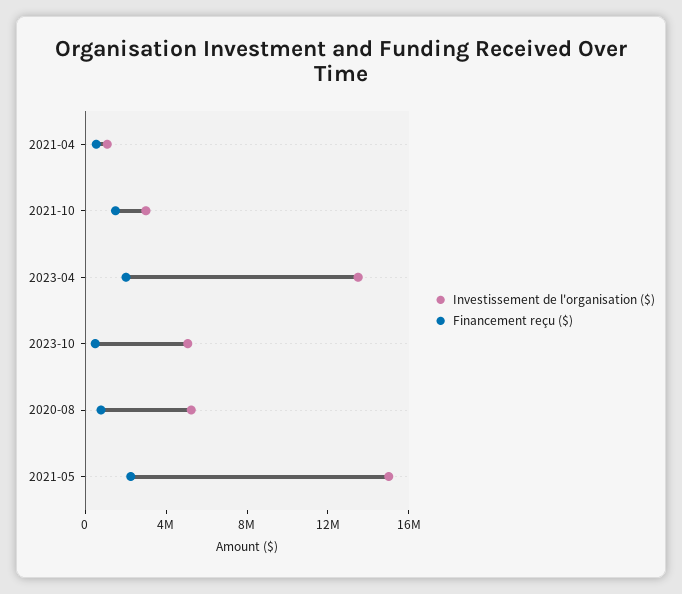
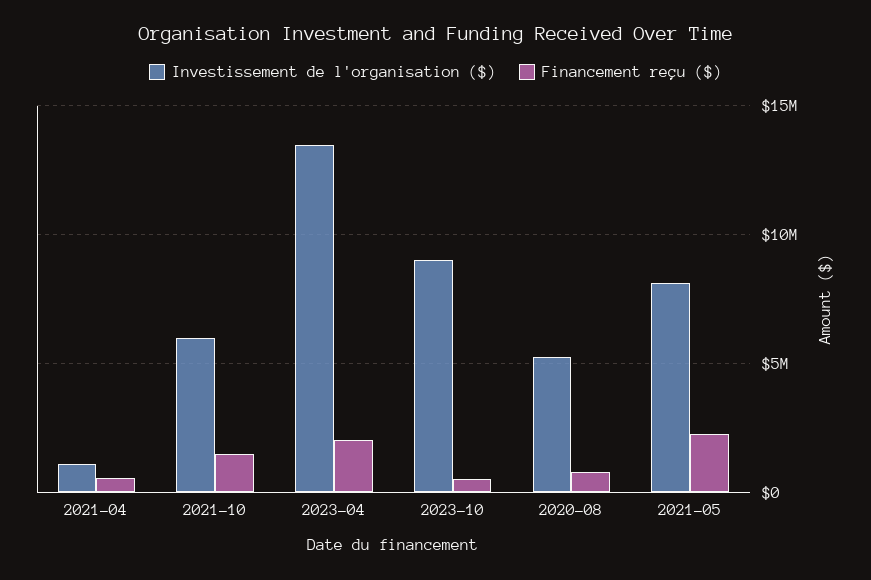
Investissement de l'organisation ($), 2021-10: 3000000 -> 6000000
Investissement de l'organisation ($), 2023-10: 5000000 -> 9000000
Investissement de l'organisation ($), 2021-05: 15000000 -> 8000000

